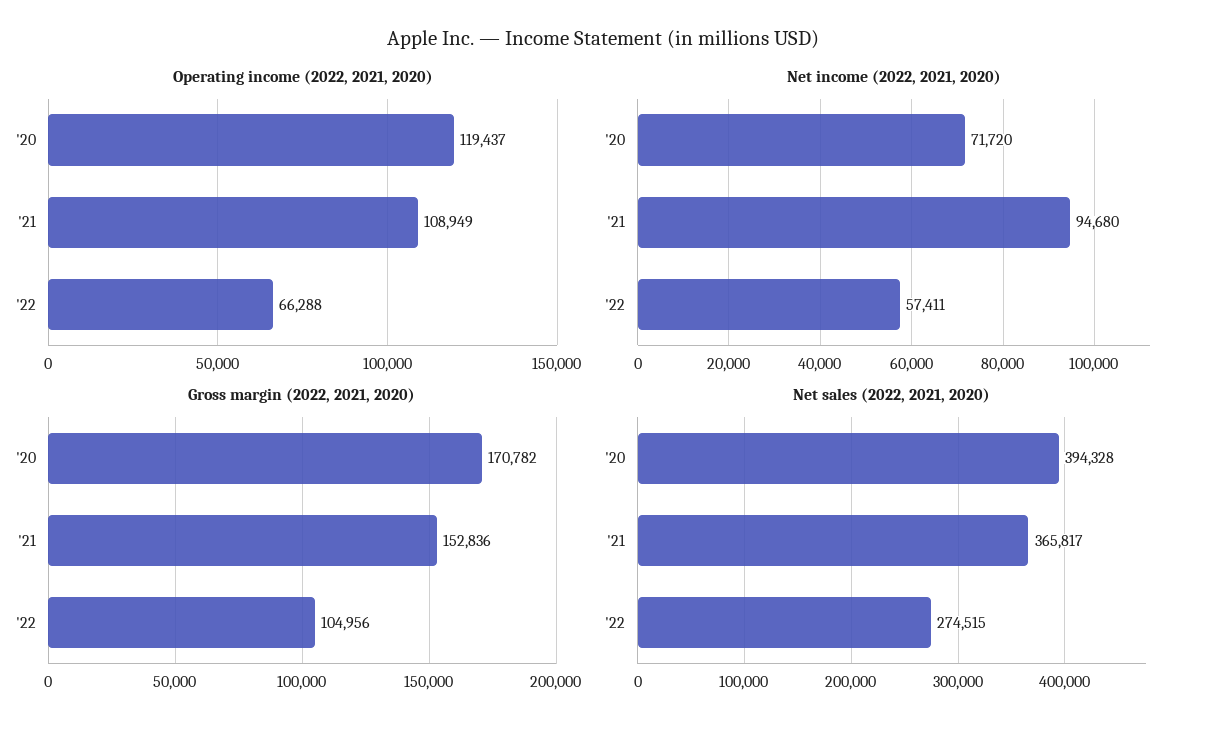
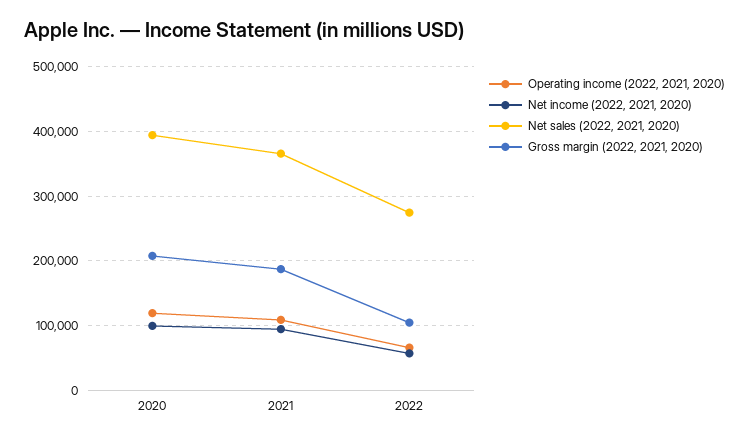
Net income (2022, 2021, 2020), '20: 71720 -> 100000
Gross margin (2022, 2021, 2020), '20: 170782 -> 210000
Gross margin (2022, 2021, 2020), '21: 152836 -> 190000

